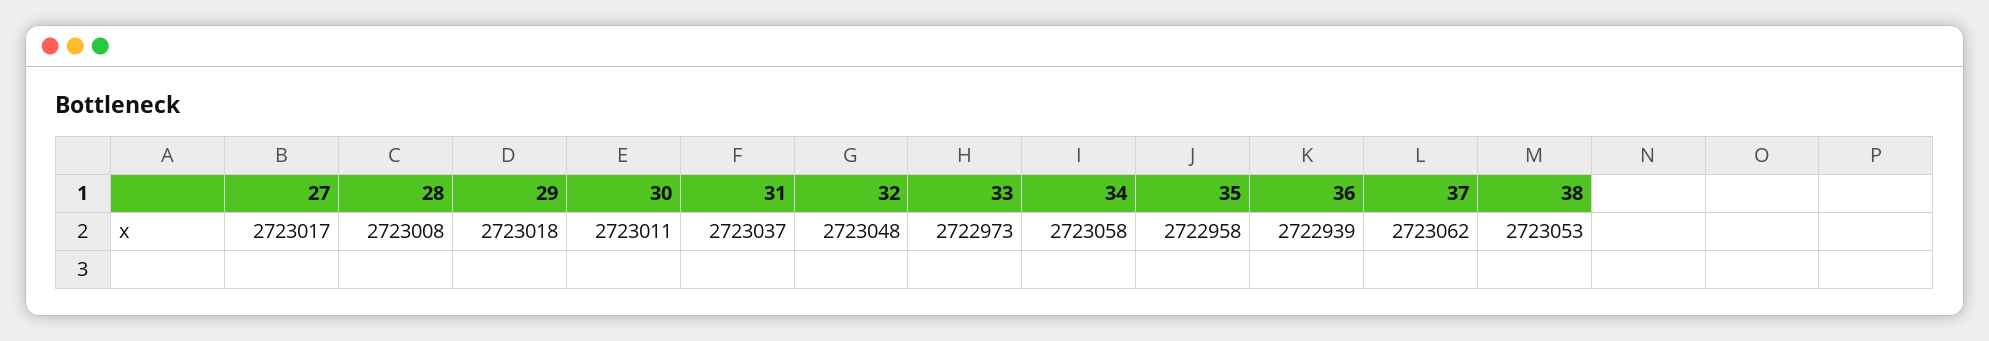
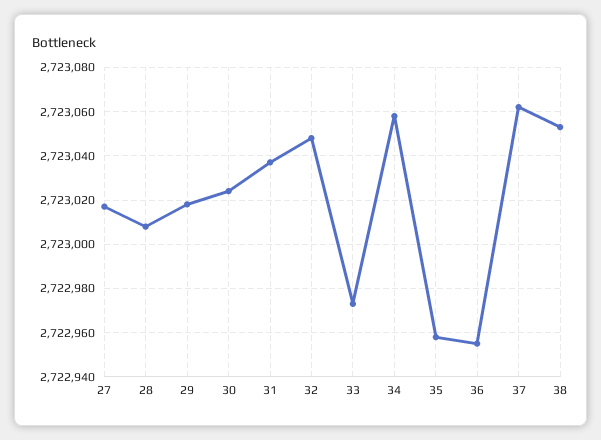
30: 2723011 -> 2723025
36: 2722939 -> 2722955

